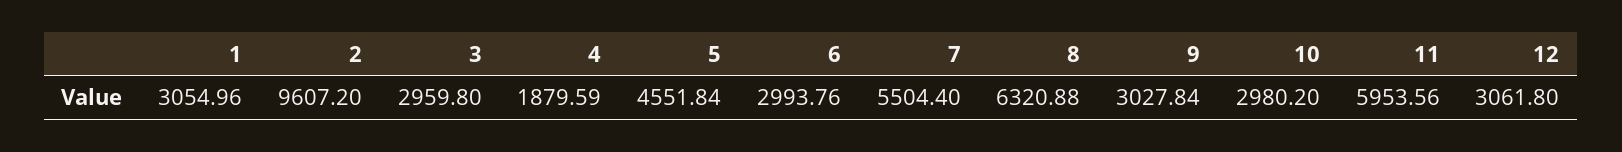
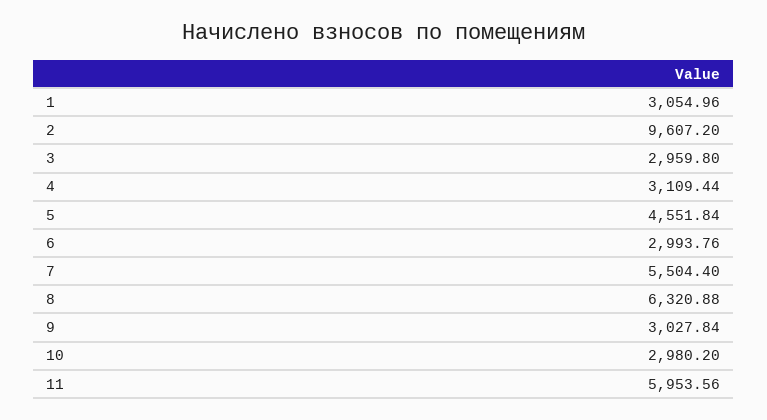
4: 1879.59 -> 3109.44
12: 3061.8 -> none

